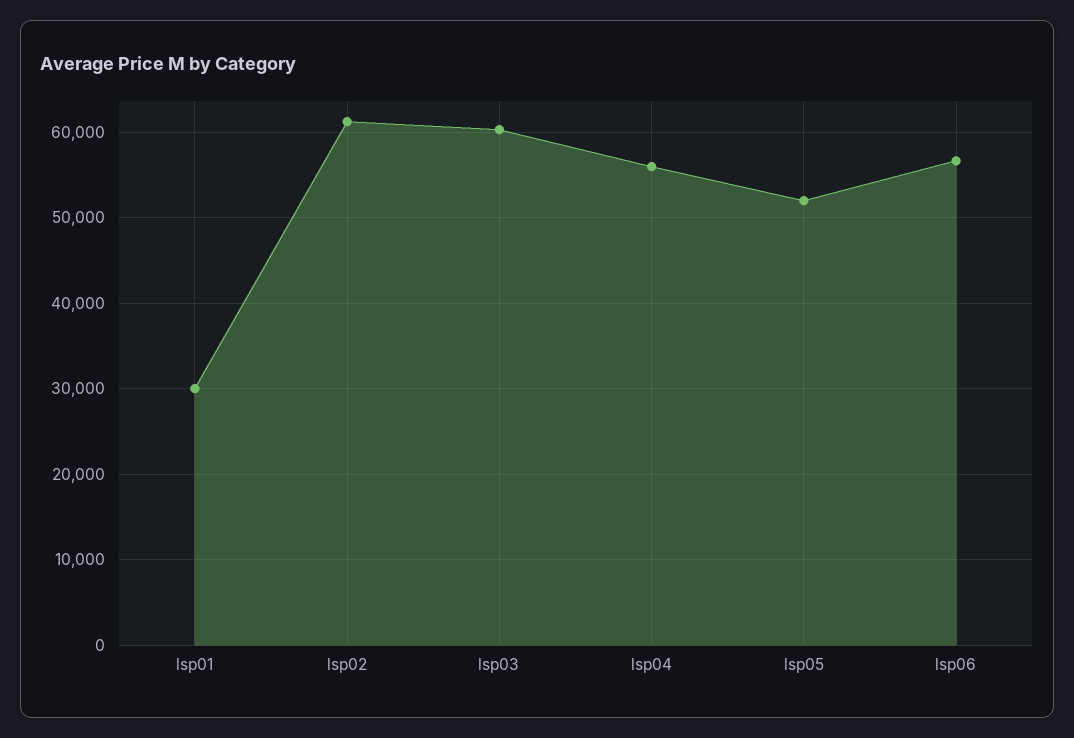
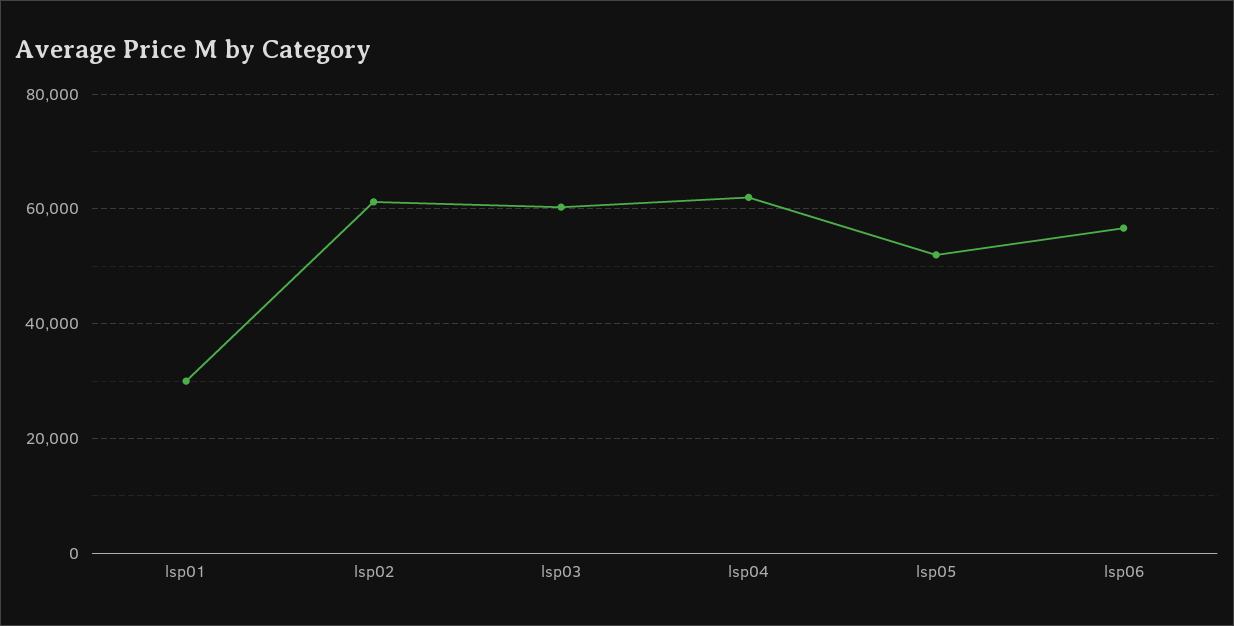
lsp04: 56000 -> 62000

